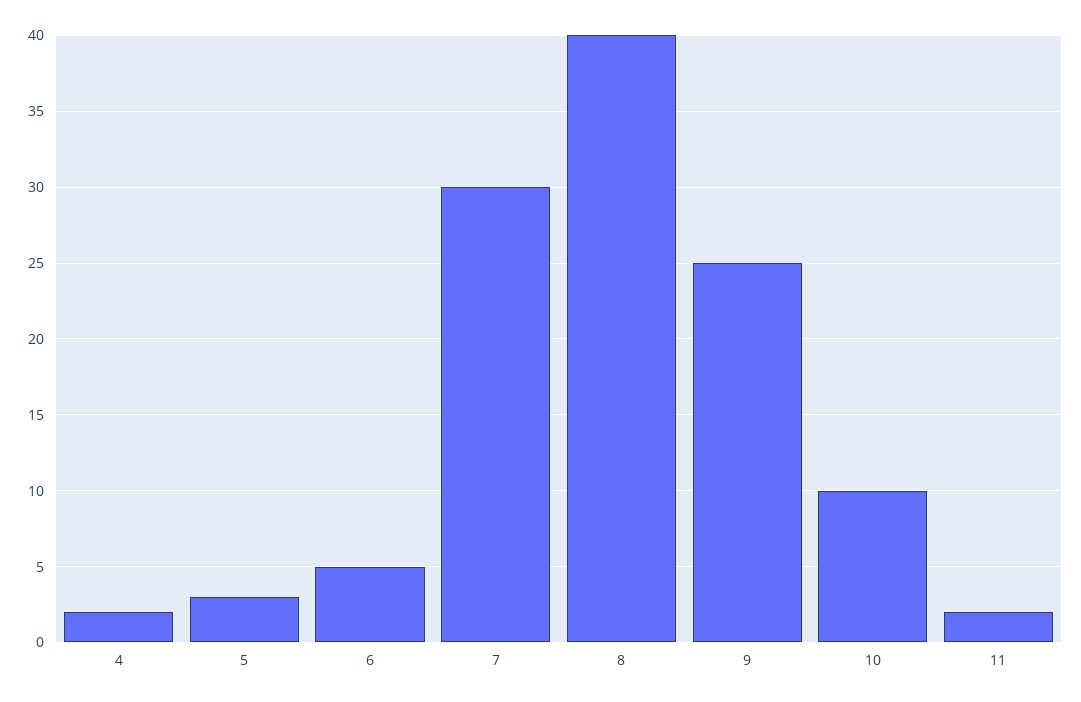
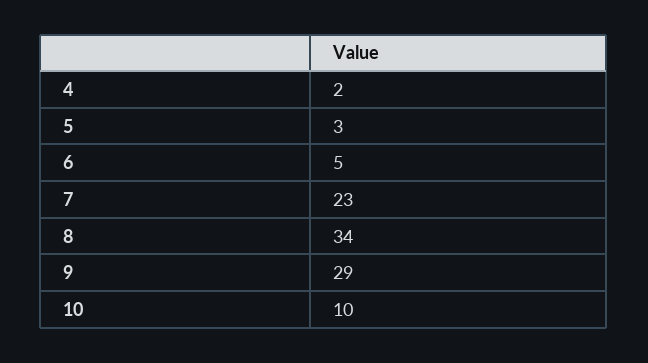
7: 30 -> 23
8: 40 -> 34
9: 25 -> 29
11: 2 -> none

